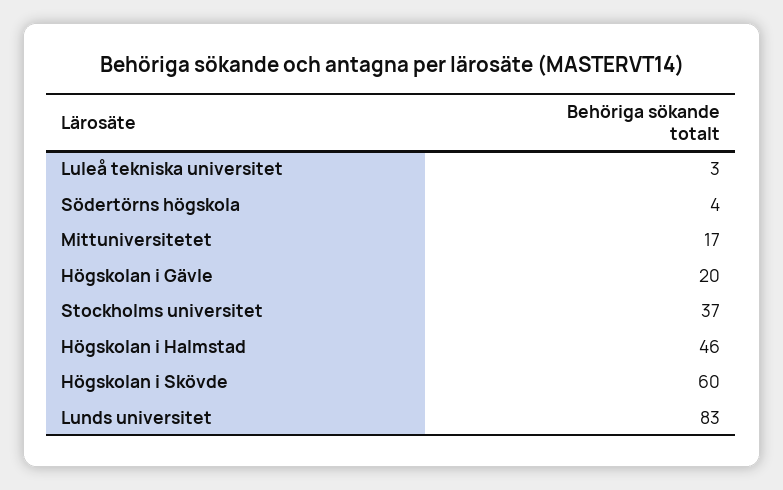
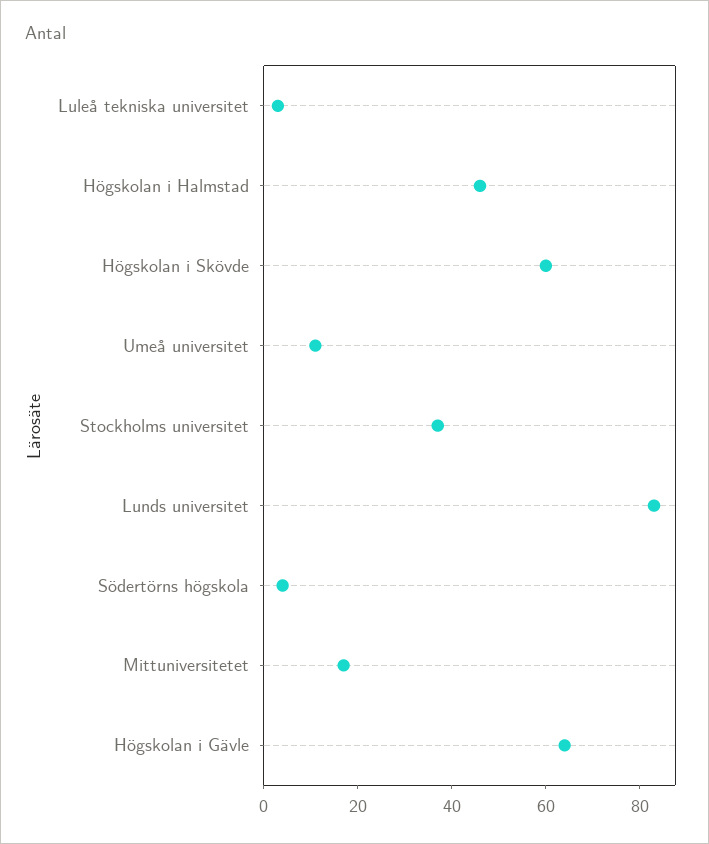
Högskolan i Gävle: 20 -> 65
Umeå universitet: none -> 10

